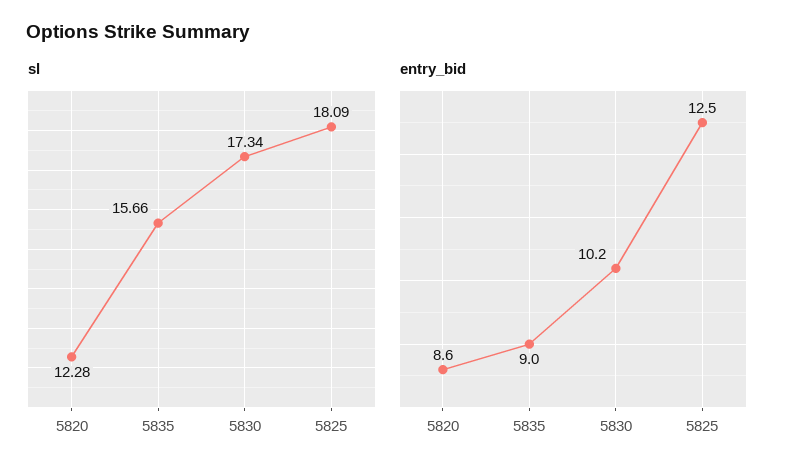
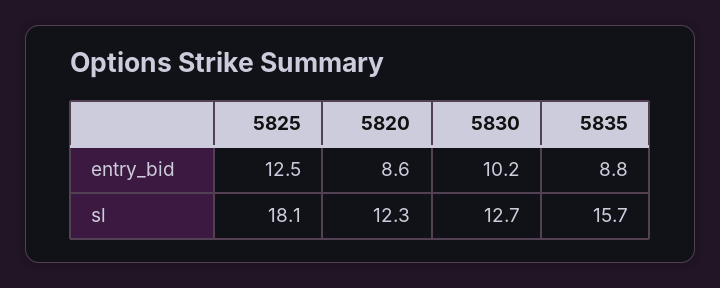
sl, 5830: 17.34 -> 12.7
entry_bid, 5835: 9 -> 8.8

